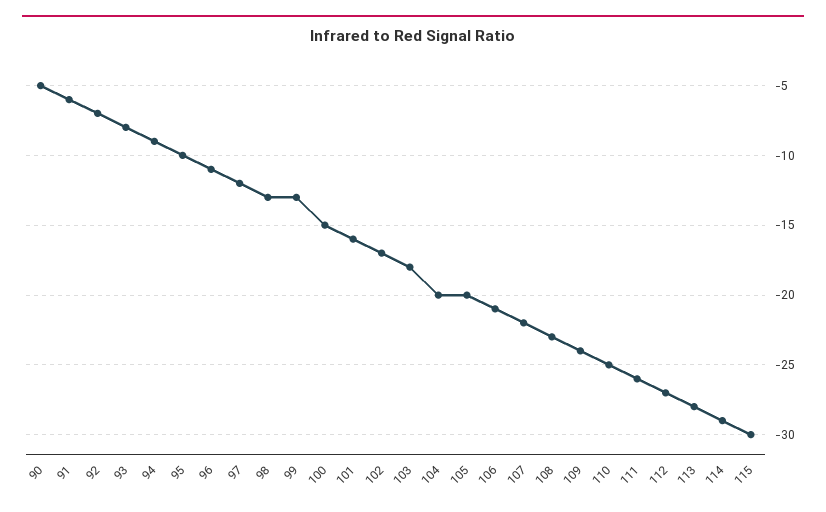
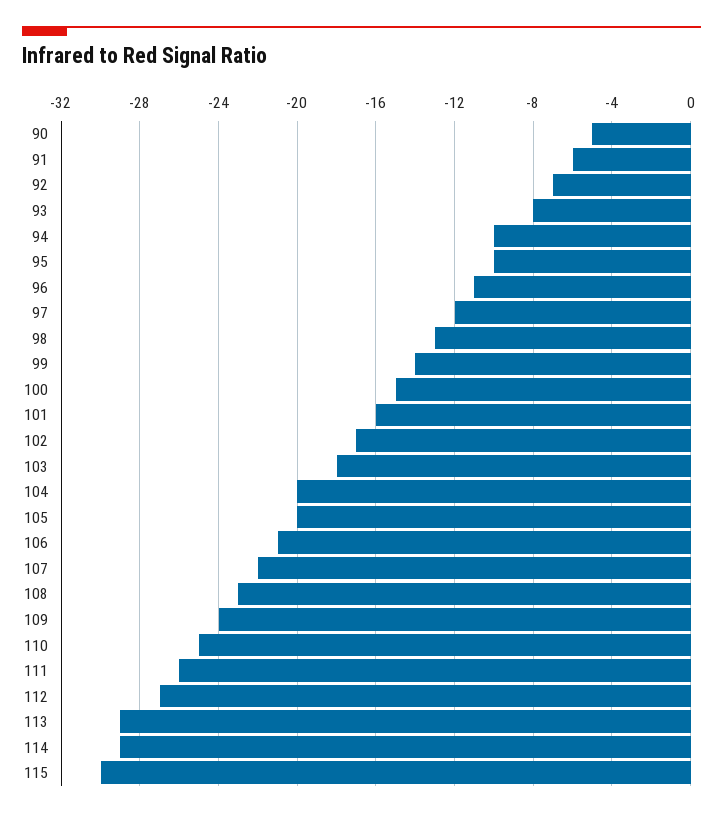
94: -9 -> -10
99: -13 -> -14
113: -28 -> -29

